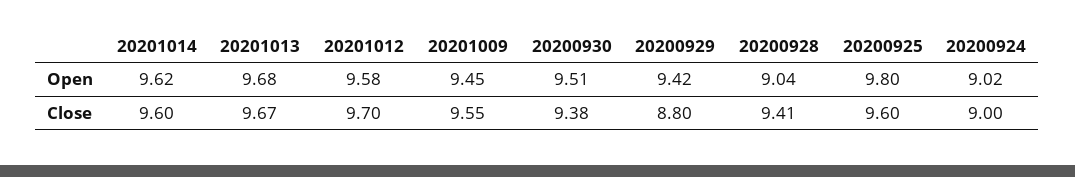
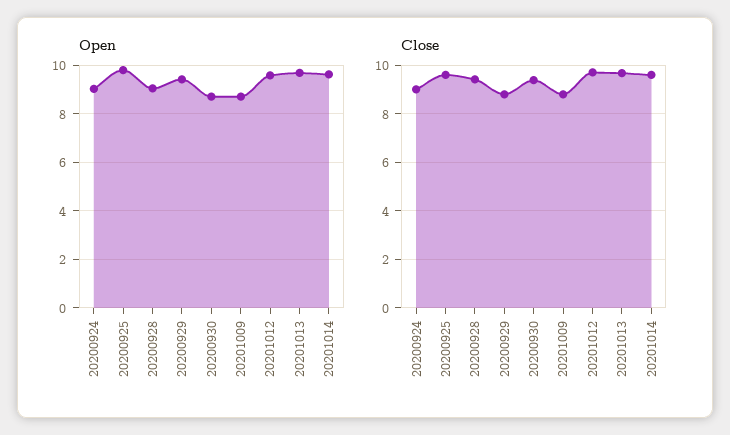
Open, 20201009: 9.45 -> 8.75
Open, 20200930: 9.51 -> 8.75
Close, 20201009: 9.55 -> 8.75

